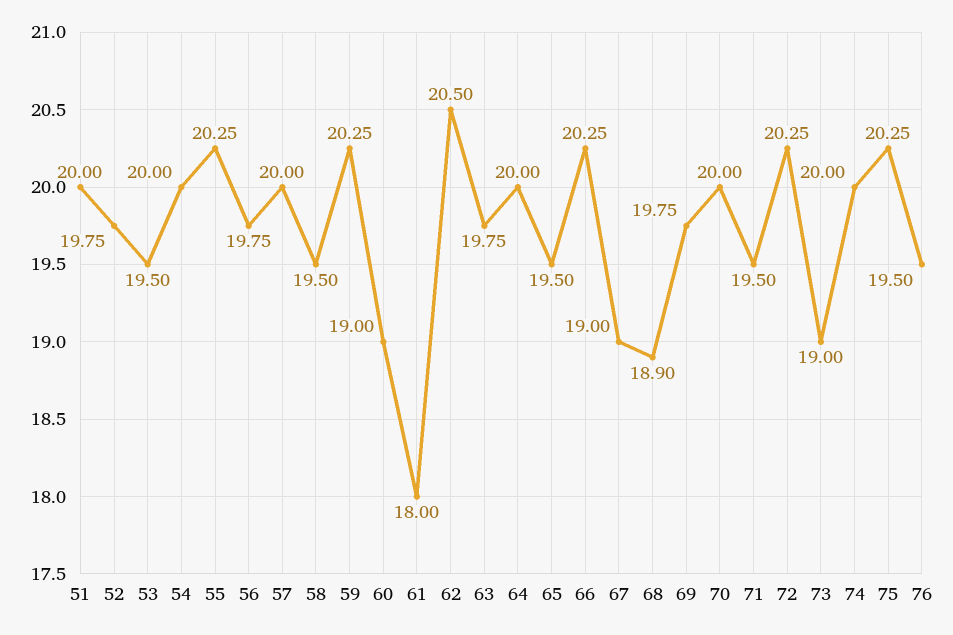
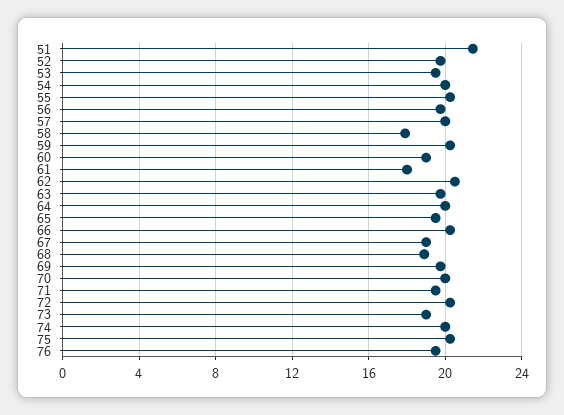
51: 20 -> 21.5
58: 19.5 -> 18

